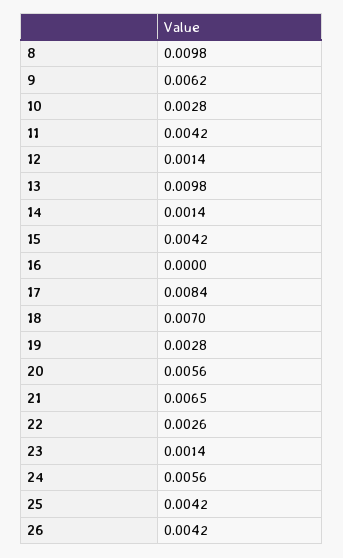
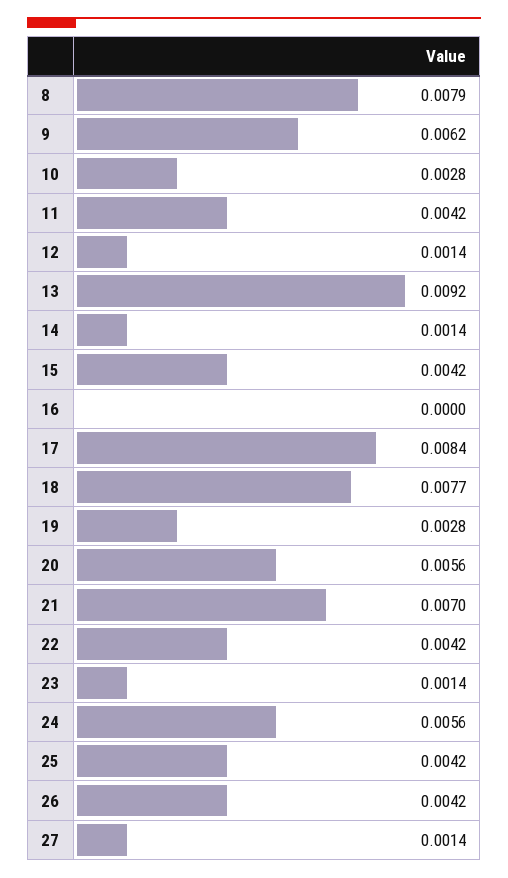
8: 0.0098 -> 0.0079
13: 0.0098 -> 0.0092
18: 0.007 -> 0.0077
21: 0.0065 -> 0.007
22: 0.0026 -> 0.0042
27: none -> 0.0014

